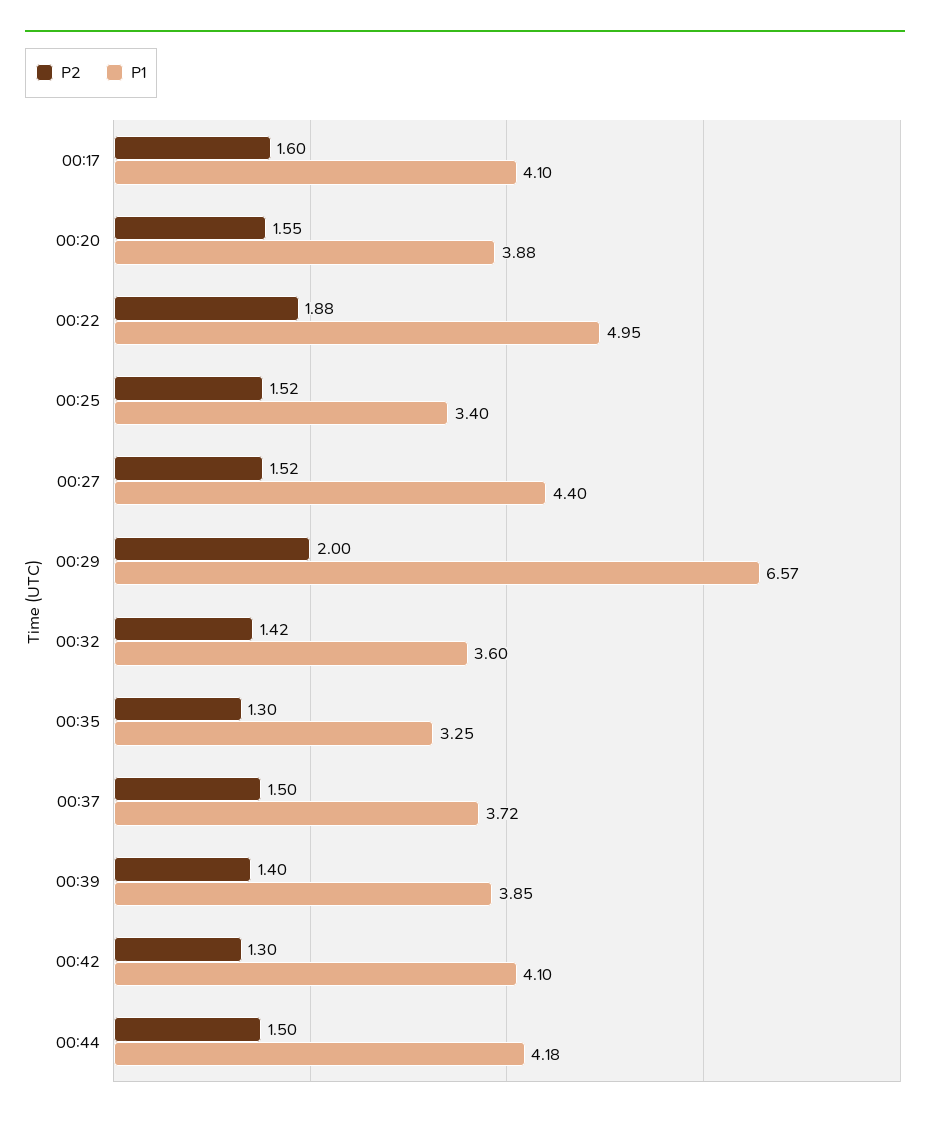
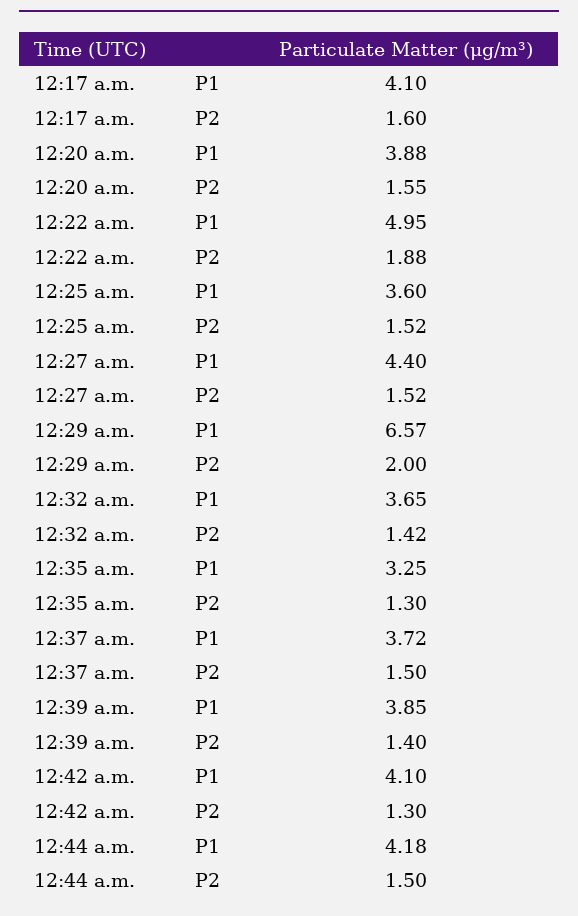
P1, 00:25: 3.4 -> 3.6
P1, 00:32: 3.6 -> 3.65

